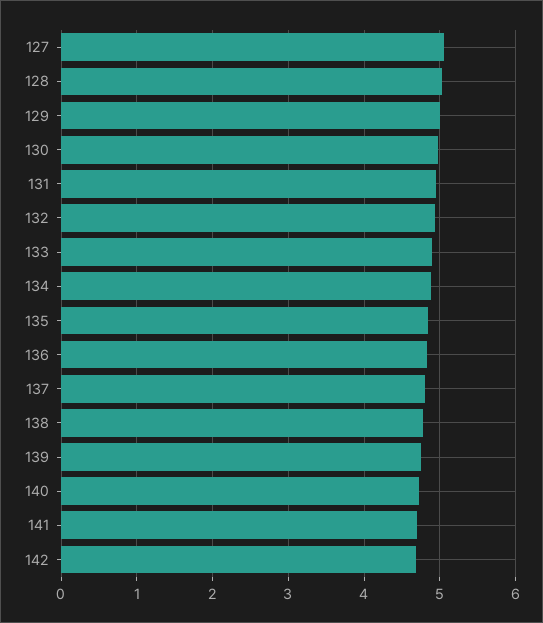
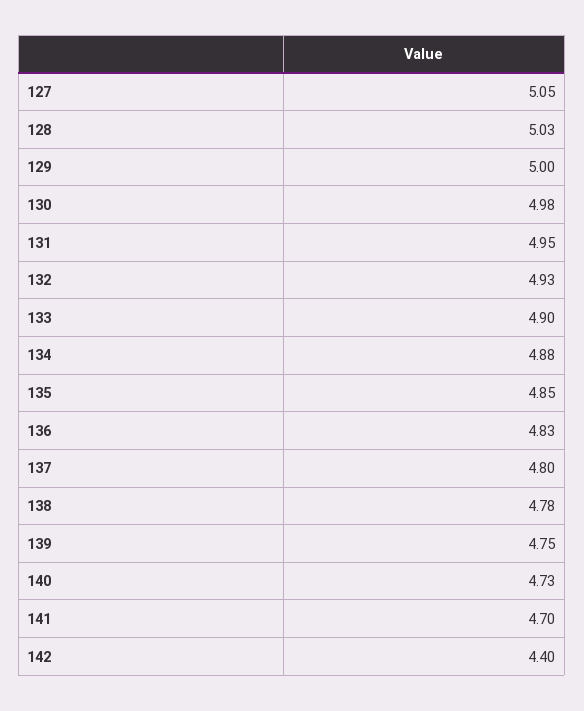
142: 4.7 -> 4.4

